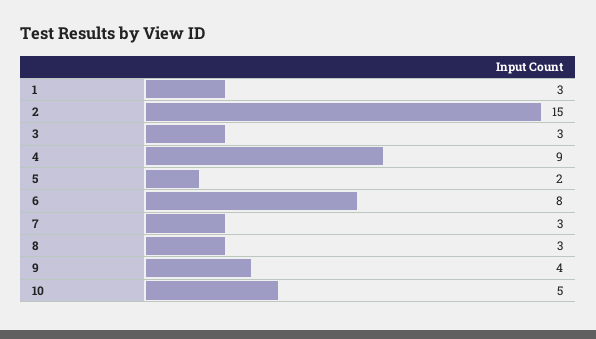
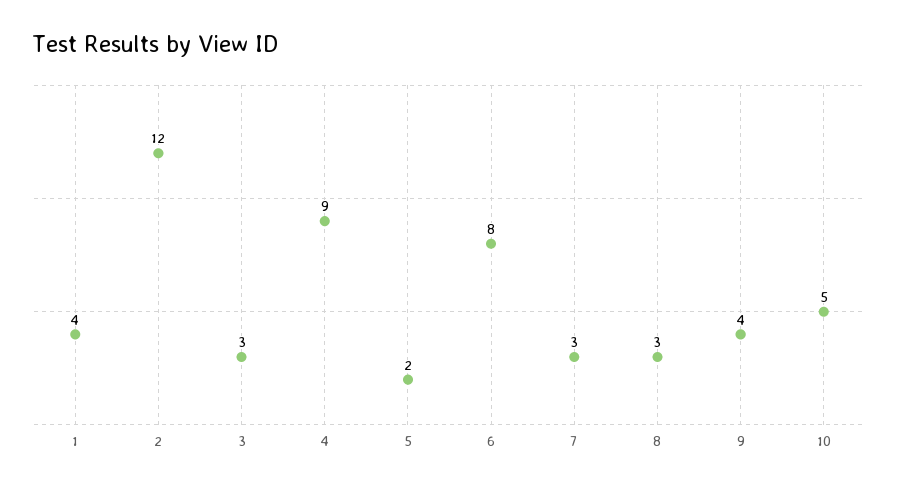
1: 3 -> 4
2: 15 -> 12

